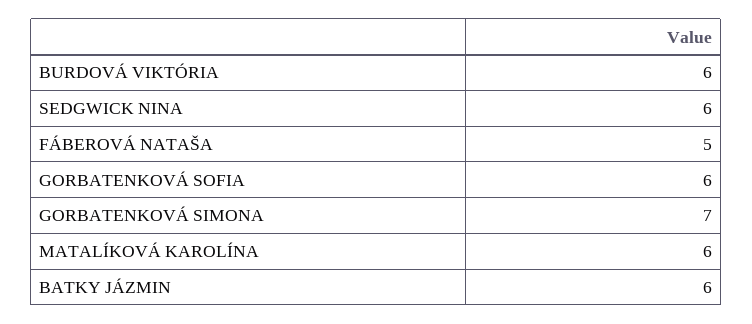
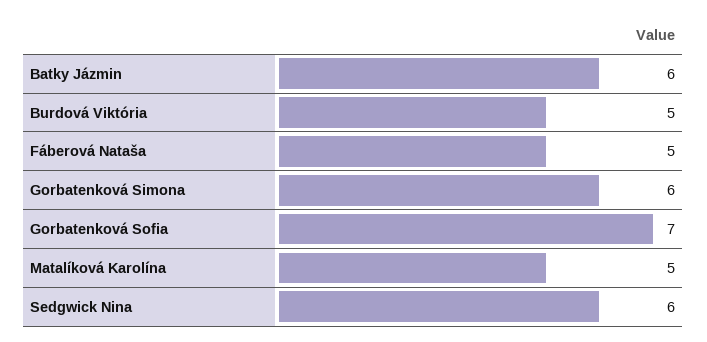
BURDOVÁ VIKTÓRIA: 6 -> 5
GORBATENKOVÁ SOFIA: 6 -> 7
GORBATENKOVÁ SIMONA: 7 -> 6
MATALÍKOVÁ KAROLÍNA: 6 -> 5

